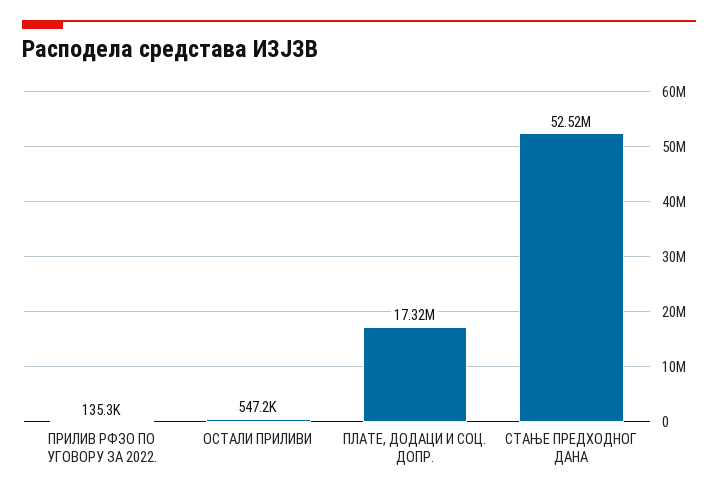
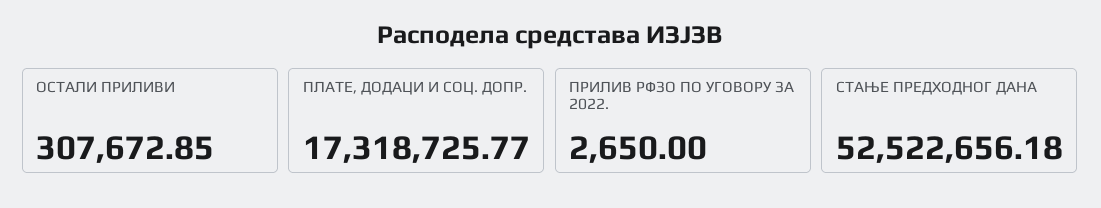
ПРИЛИВ РФЗО ПО УГОВОРУ ЗА 2022.: 135300 -> 2650
ОСТАЛИ ПРИЛИВИ: 547200 -> 307672.85

